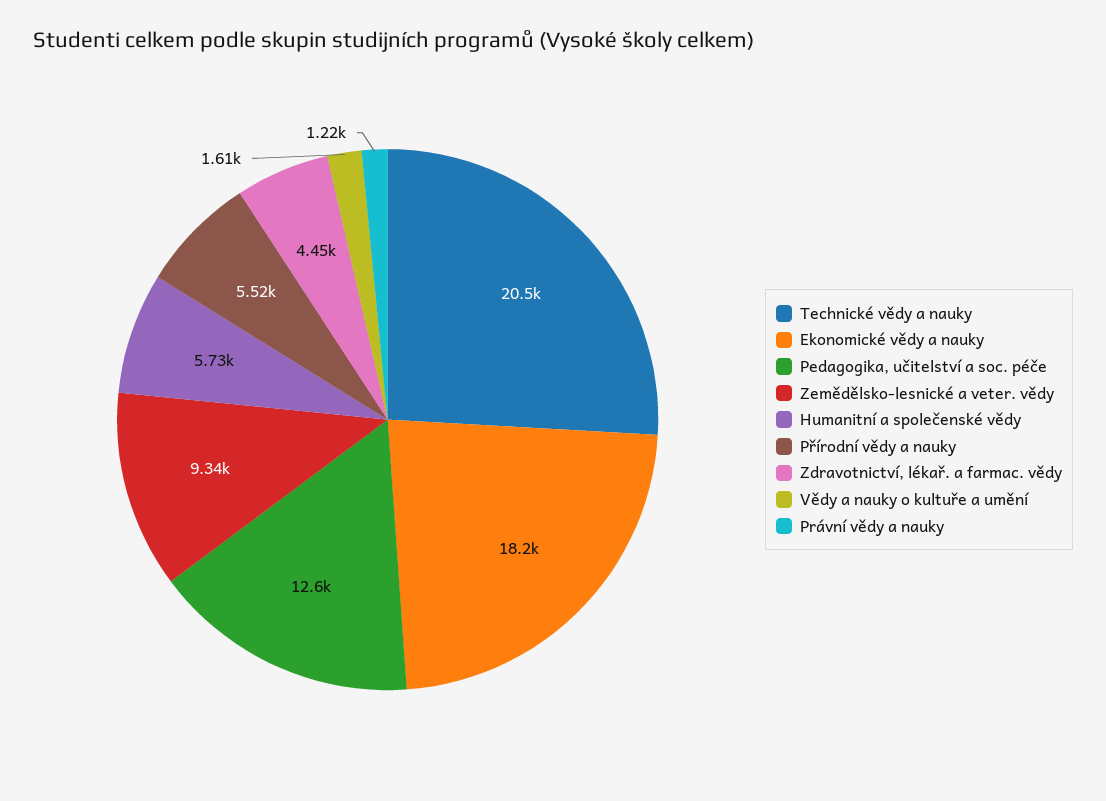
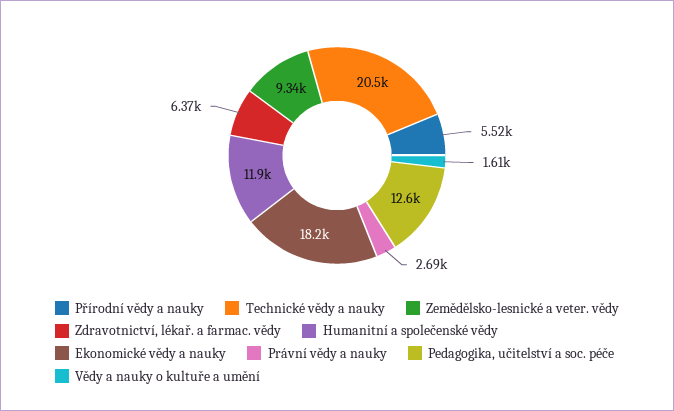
Humanitní a společenské vědy: 5730 -> 11900
Zdravotnictví, lékař. a farmac. vědy: 4450 -> 6370
Právní vědy a nauky: 1220 -> 2690

